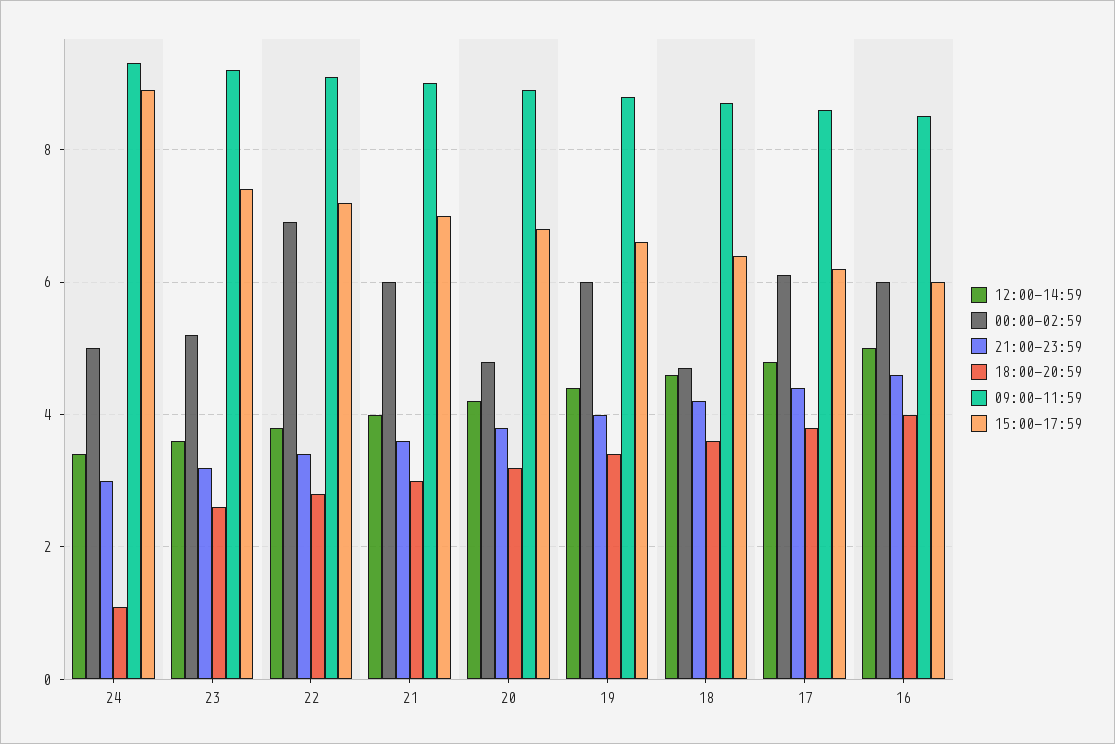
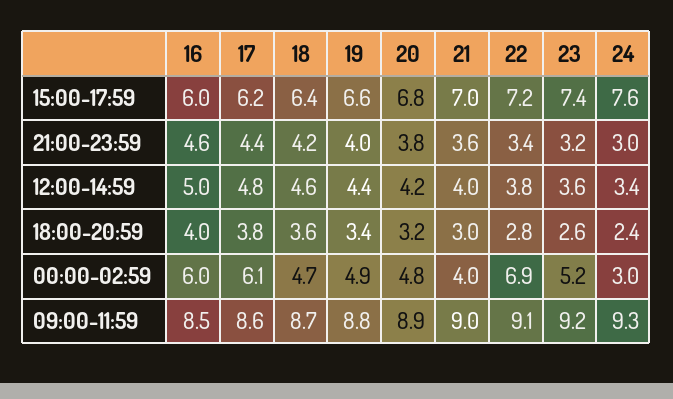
00:00-02:59, 24: 5 -> 3
18:00-20:59, 24: 1 -> 2.4
15:00-17:59, 24: 9 -> 7.6
00:00-02:59, 21: 6 -> 4
00:00-02:59, 19: 6 -> 4.9

